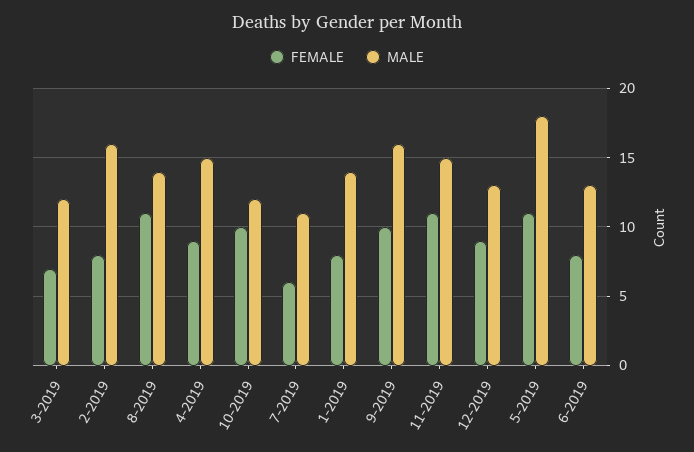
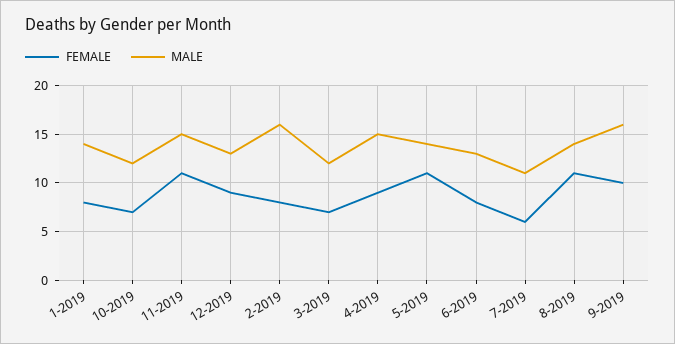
FEMALE, 10-2019: 10 -> 7
MALE, 5-2019: 18 -> 14

